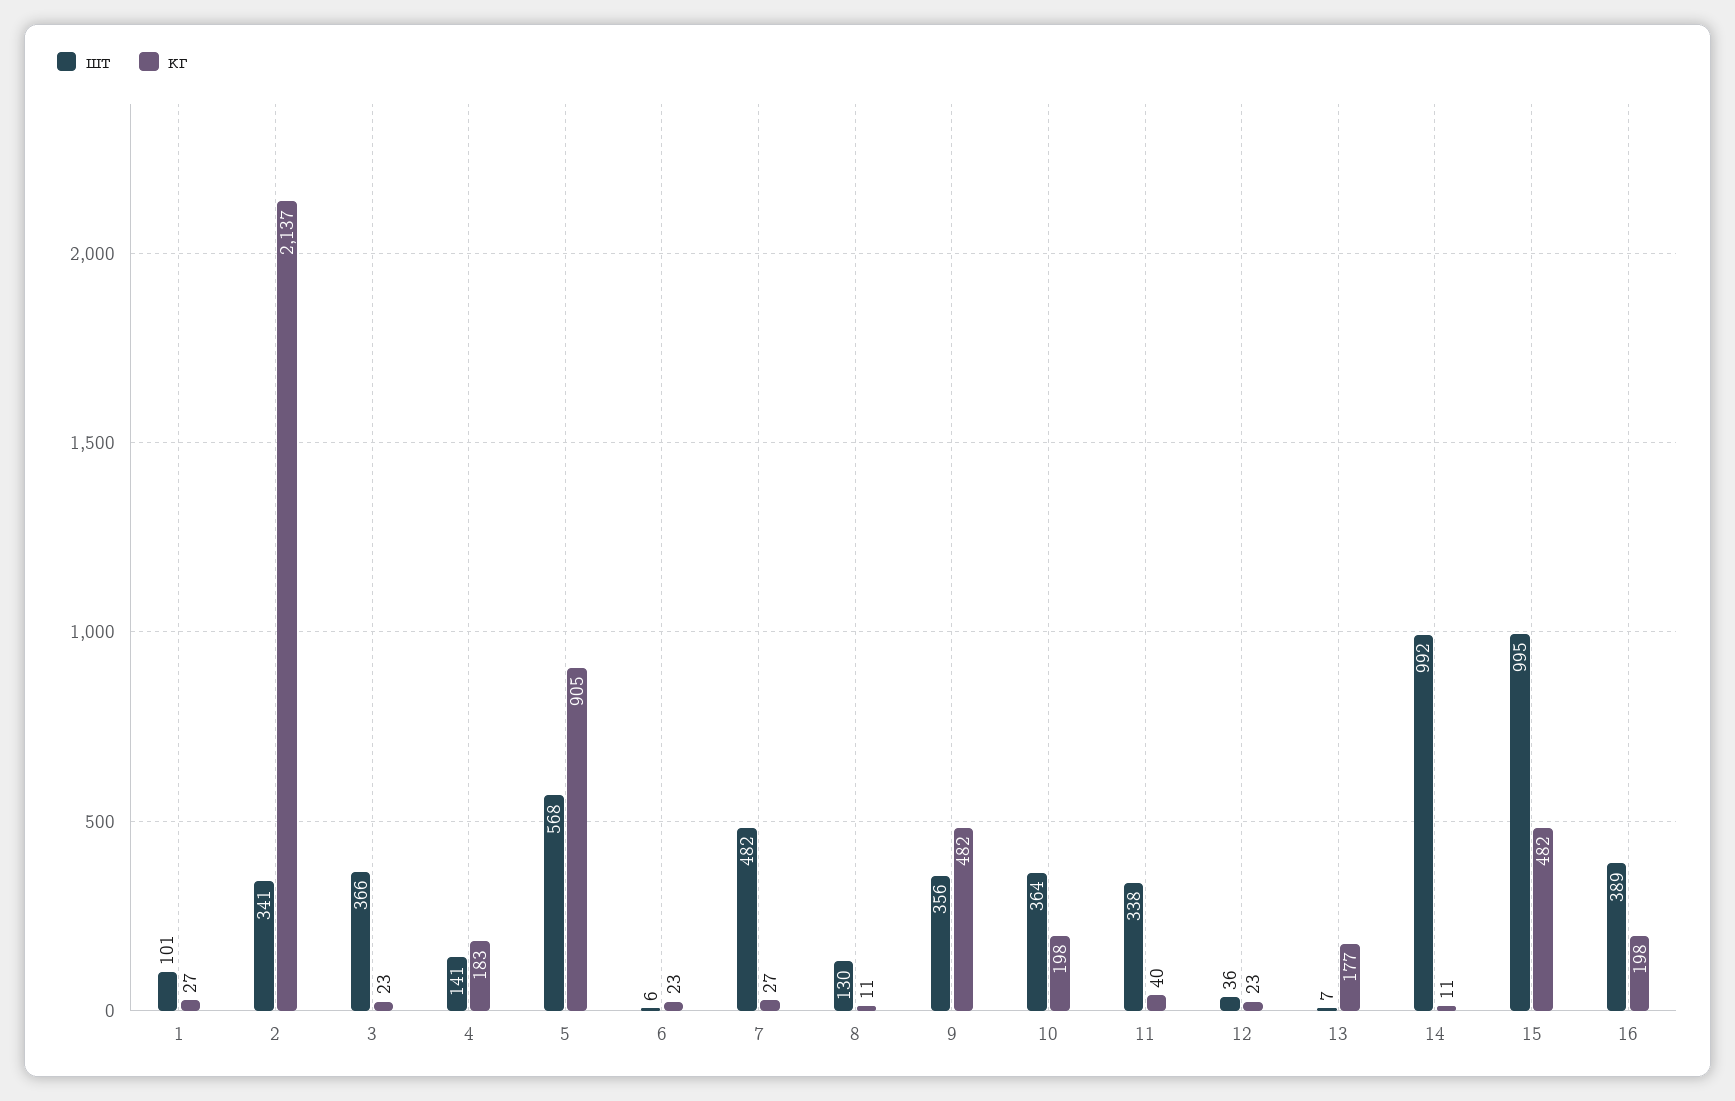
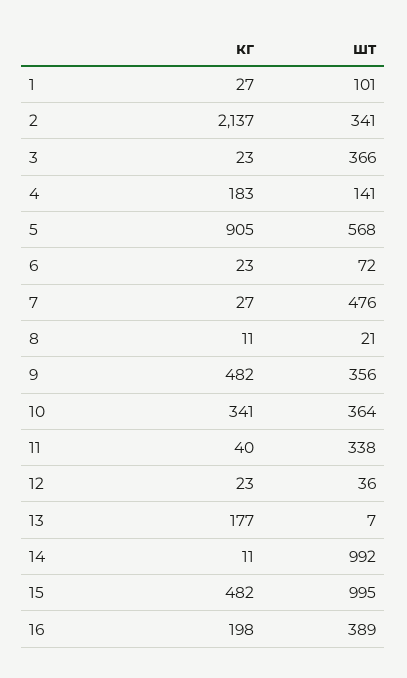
шт, 6: 6 -> 72
шт, 7: 482 -> 476
шт, 8: 130 -> 21
кг, 10: 198 -> 341

